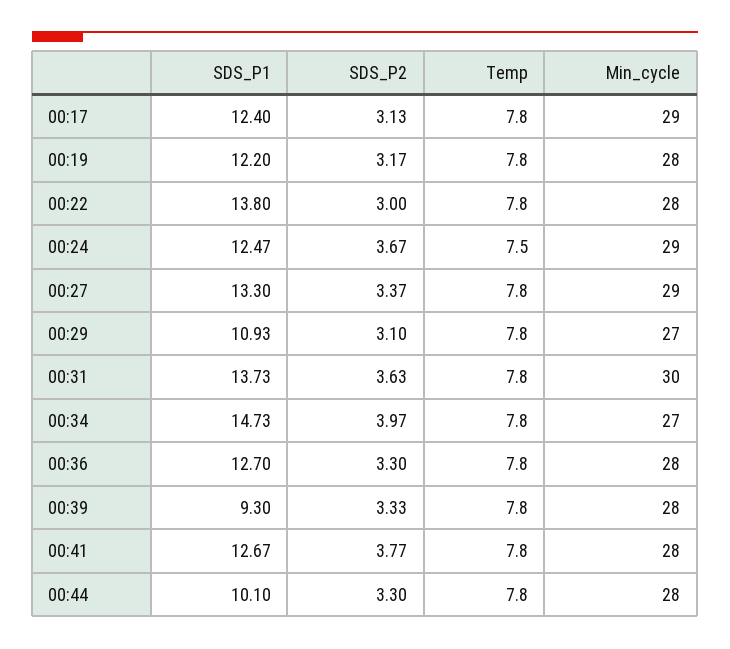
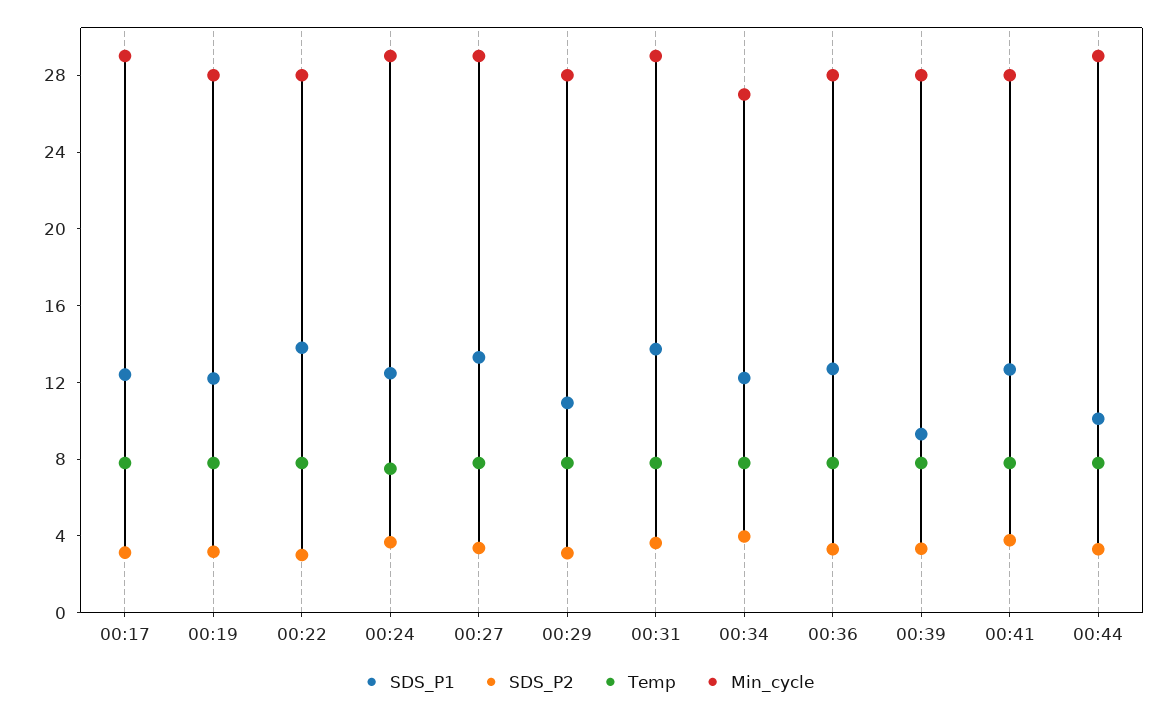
Min_cycle, 00:29: 27 -> 28
Min_cycle, 00:31: 30 -> 29
SDS_P1, 00:34: 14.73 -> 12
Min_cycle, 00:44: 28 -> 29

